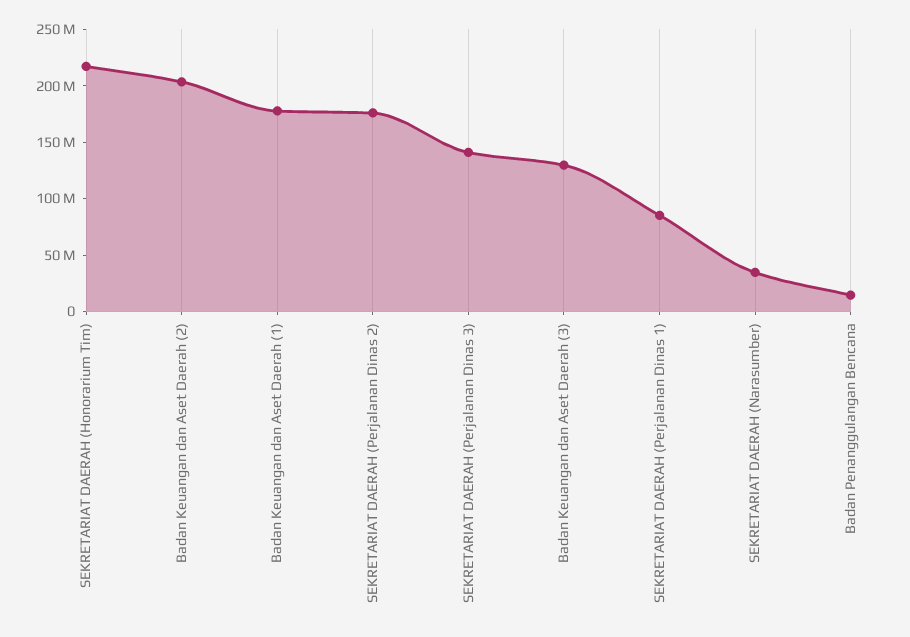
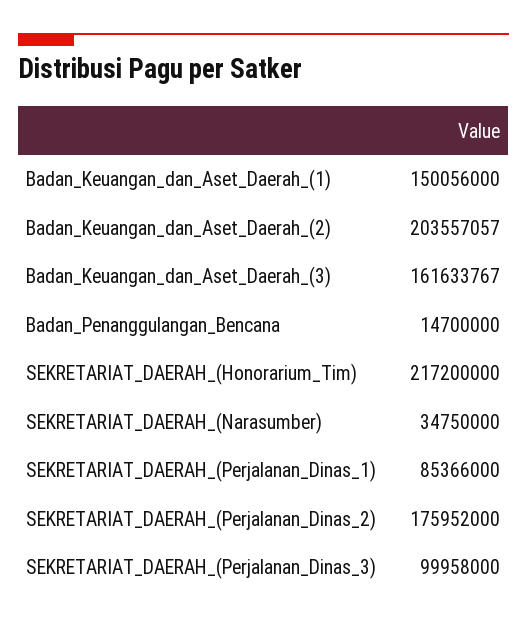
Badan Keuangan dan Aset Daerah (1): 180000000 -> 150056000
SEKRETARIAT DAERAH (Perjalanan Dinas 3): 140000000 -> 99958000
Badan Keuangan dan Aset Daerah (3): 130000000 -> 161633767

